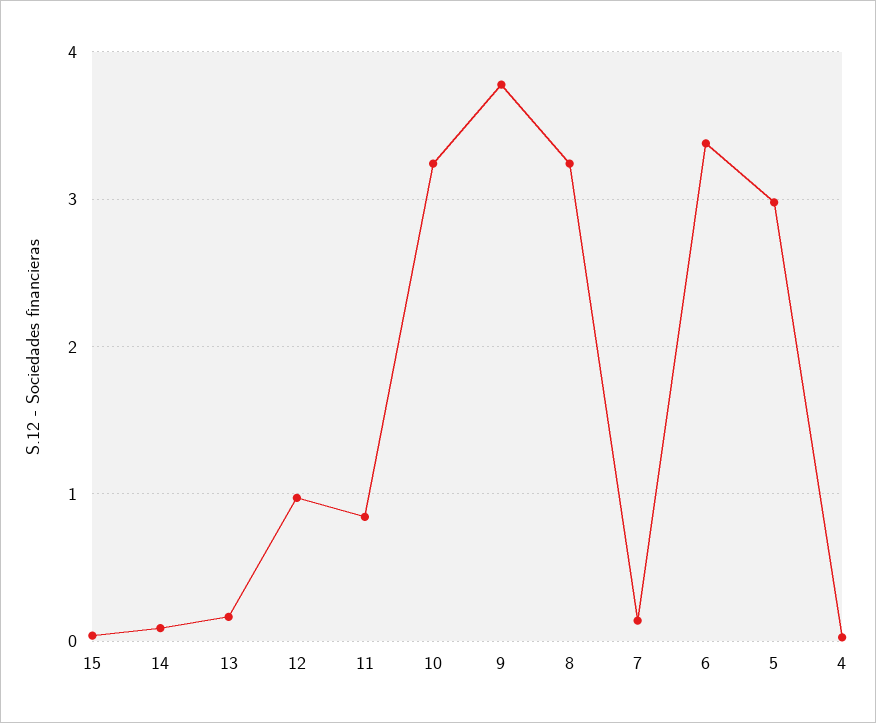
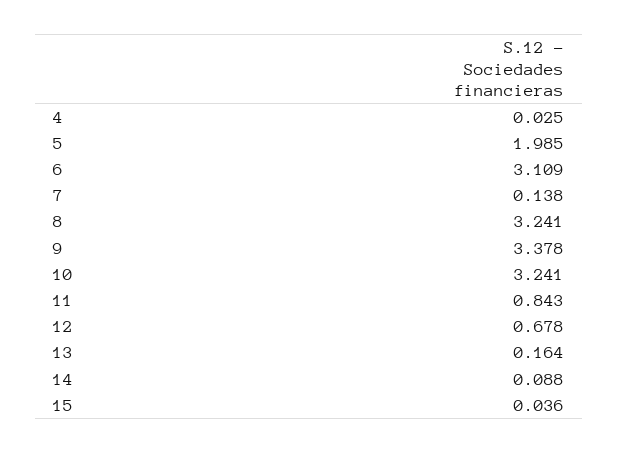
12: 1 -> 0.678
9: 3.8 -> 3.378
6: 3.4 -> 3.109
5: 3 -> 1.985

